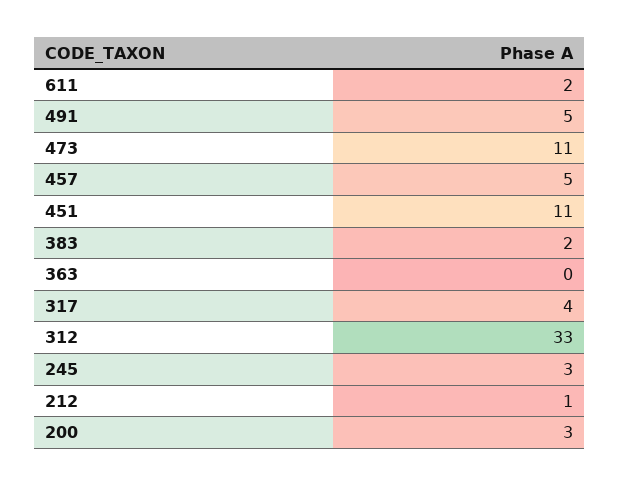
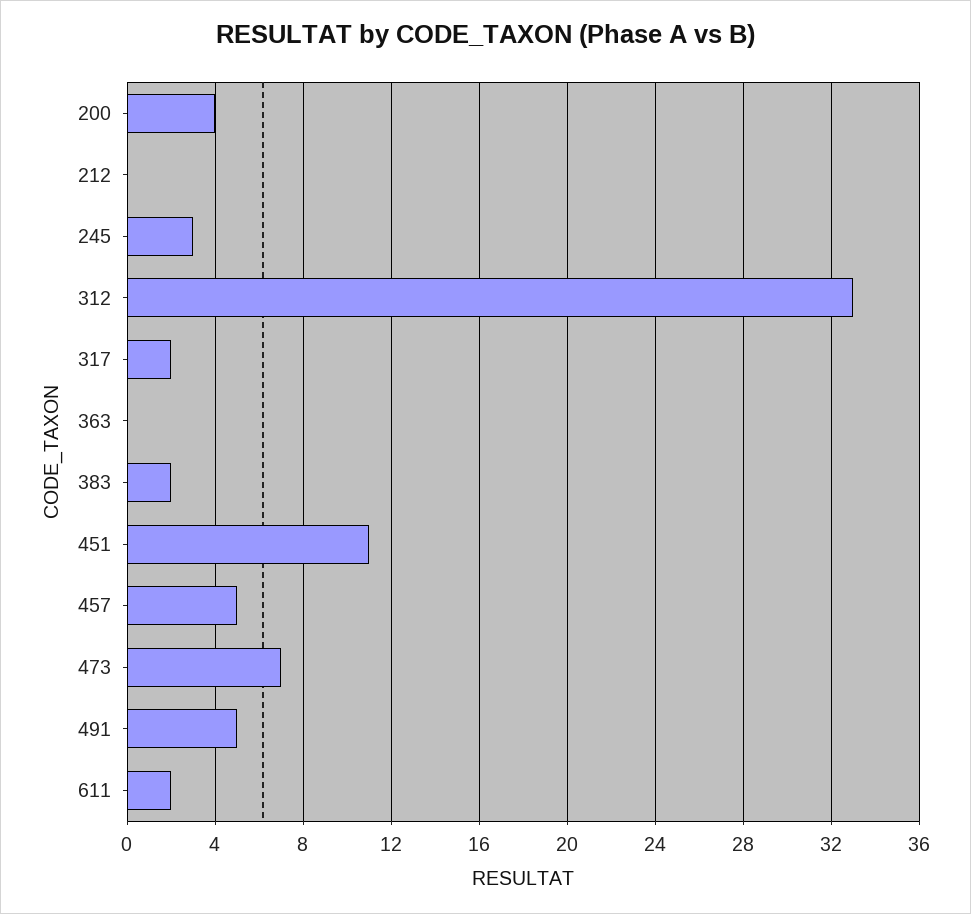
473: 11 -> 7
317: 4 -> 2
212: 1 -> 0
200: 3 -> 4

